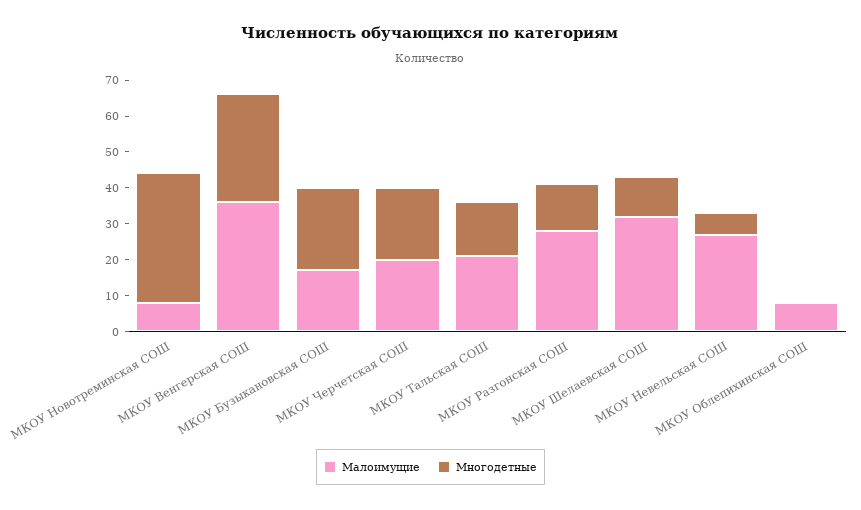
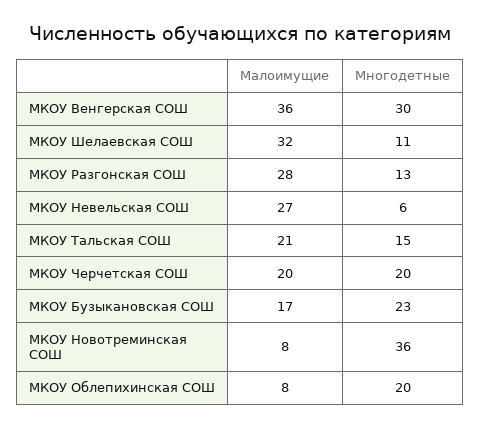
Многодетные, МКОУ Облепихинская СОШ: 0 -> 20

